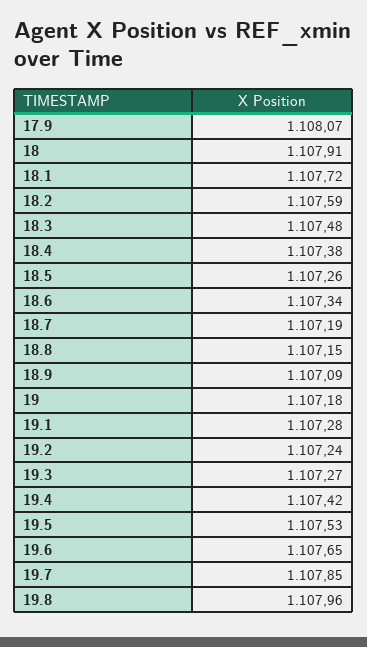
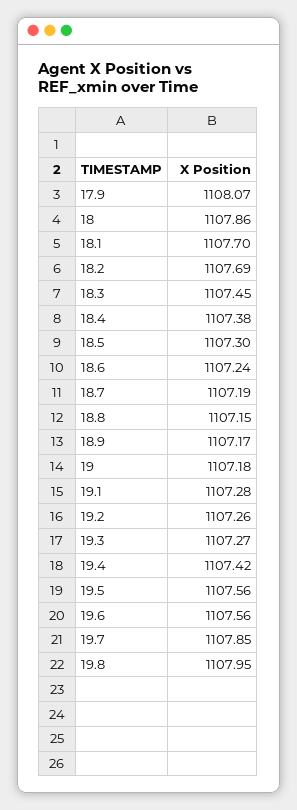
18: 1107.91 -> 1107.86
18.1: 1107.72 -> 1107.7
18.2: 1107.59 -> 1107.69
18.3: 1107.48 -> 1107.45
18.5: 1107.26 -> 1107.3
18.6: 1107.34 -> 1107.24
18.9: 1107.09 -> 1107.17
19.2: 1107.24 -> 1107.26
19.5: 1107.53 -> 1107.56
19.6: 1107.65 -> 1107.56
19.8: 1107.96 -> 1107.95

